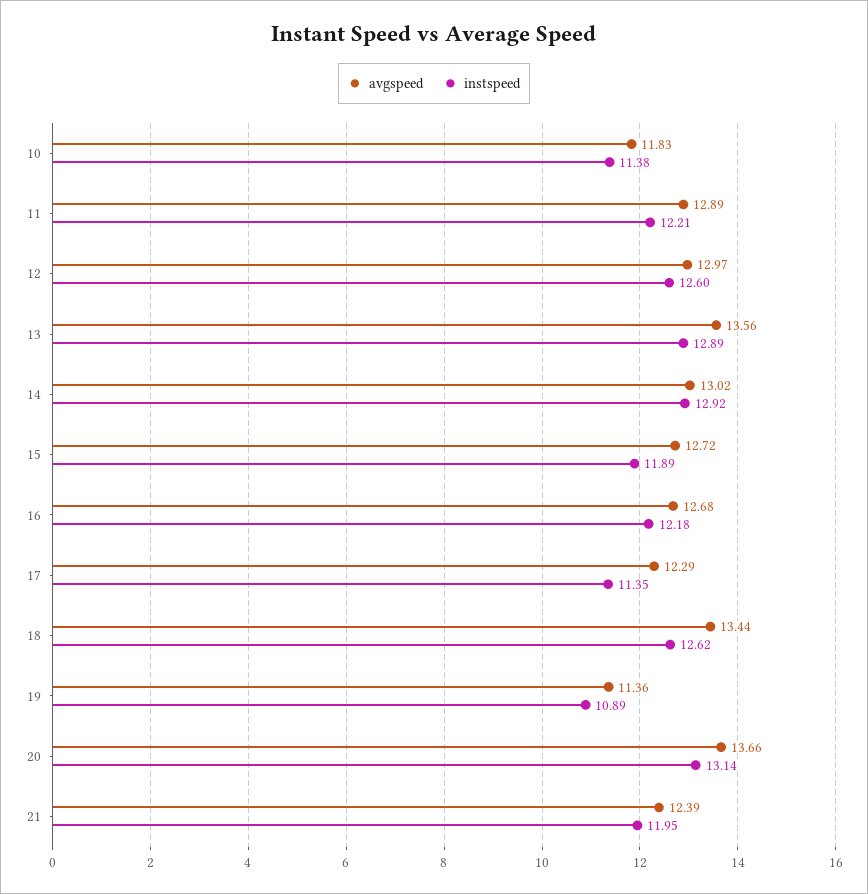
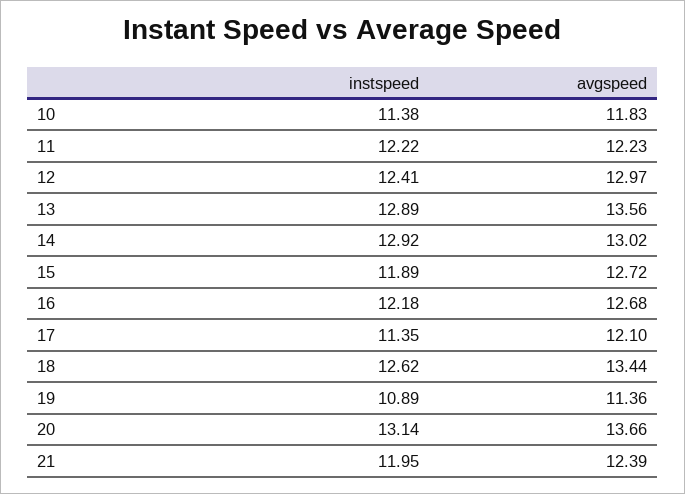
avgspeed, 11: 12.89 -> 12.23
instspeed, 11: 12.21 -> 12.22
instspeed, 12: 12.6 -> 12.41
avgspeed, 17: 12.29 -> 12.1

